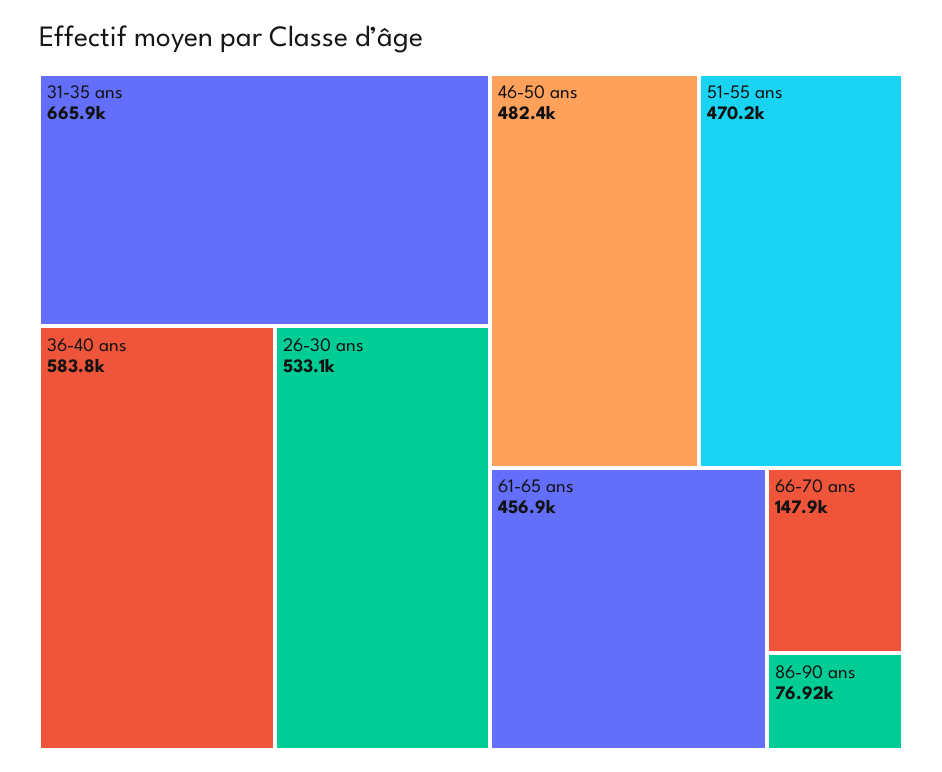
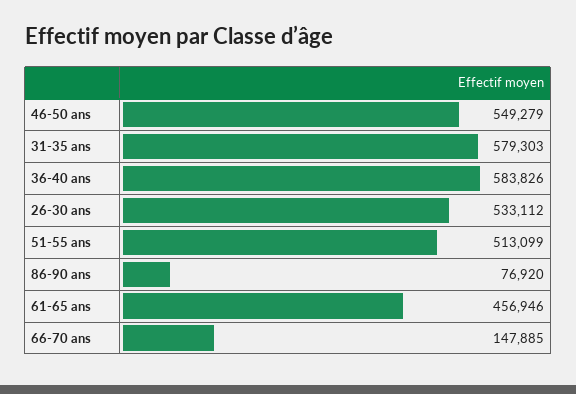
31-35 ans: 665900 -> 579303
46-50 ans: 482400 -> 549279
51-55 ans: 470200 -> 513099

